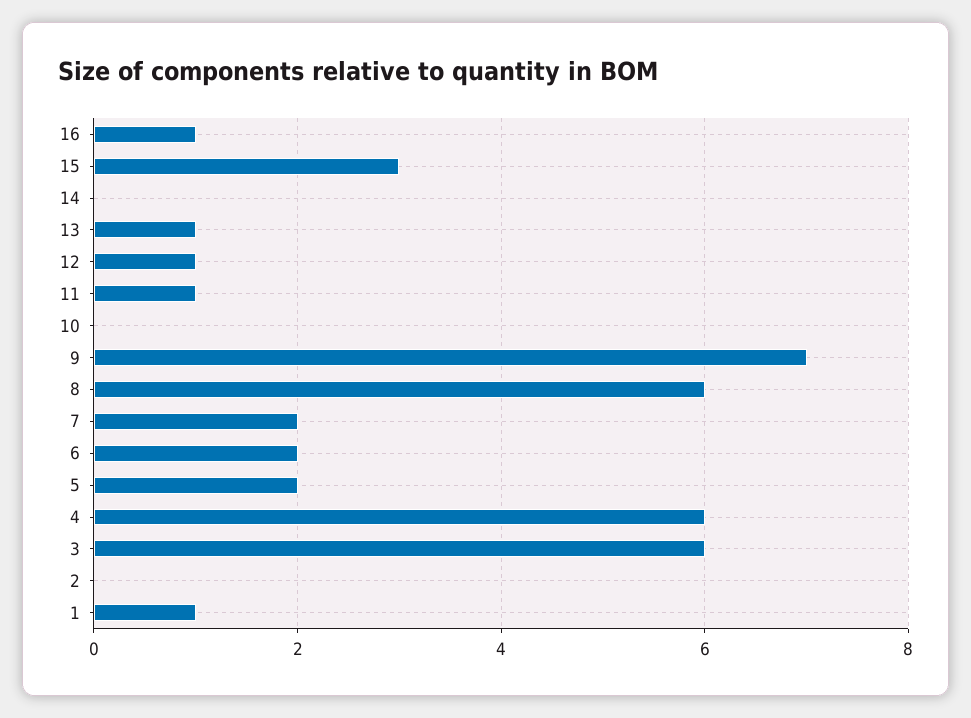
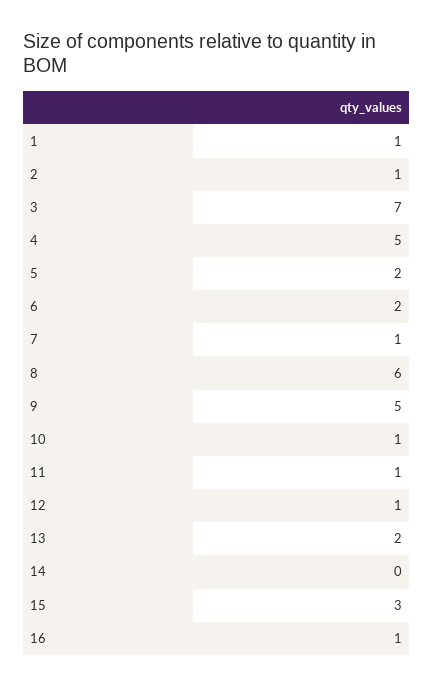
13: 1 -> 2
10: 0 -> 1
9: 7 -> 5
7: 2 -> 1
4: 6 -> 5
3: 6 -> 7
2: 0 -> 1

